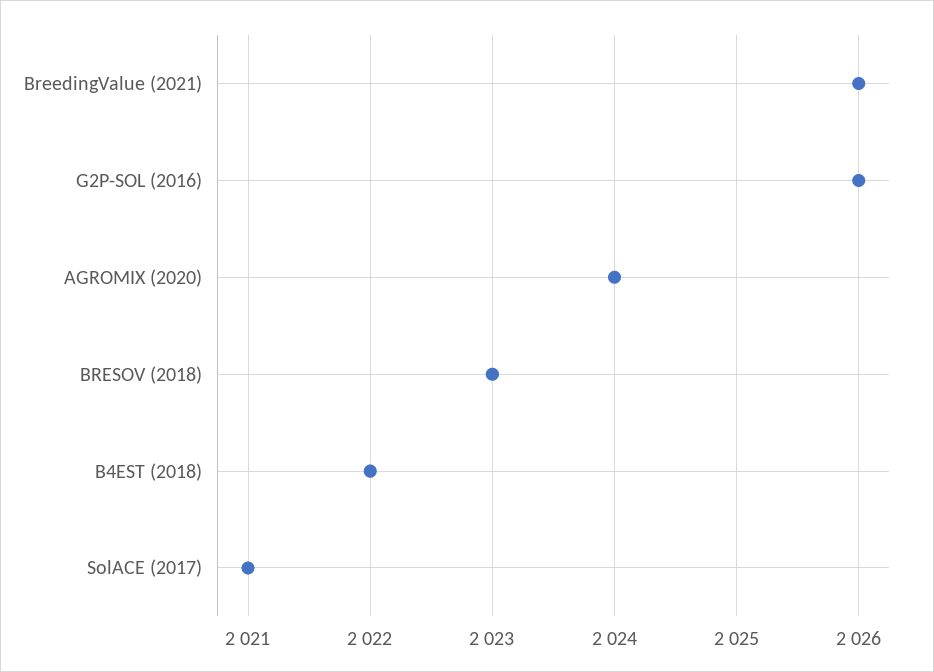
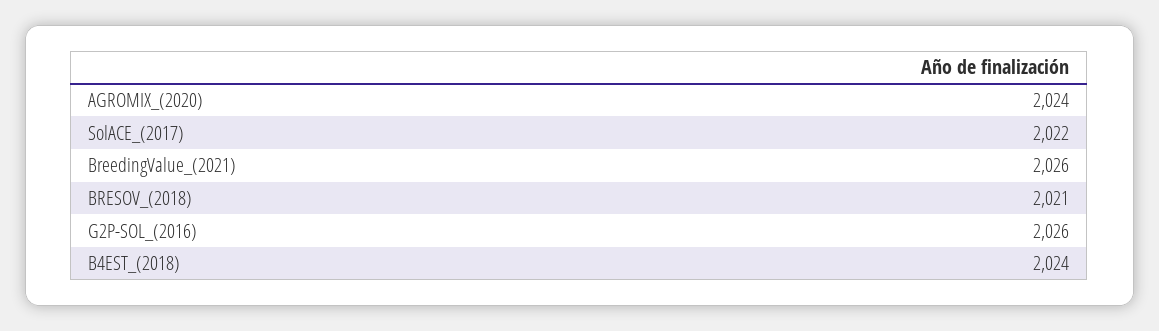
BRESOV (2018): 2023 -> 2021
B4EST (2018): 2022 -> 2024
SolACE (2017): 2021 -> 2022

